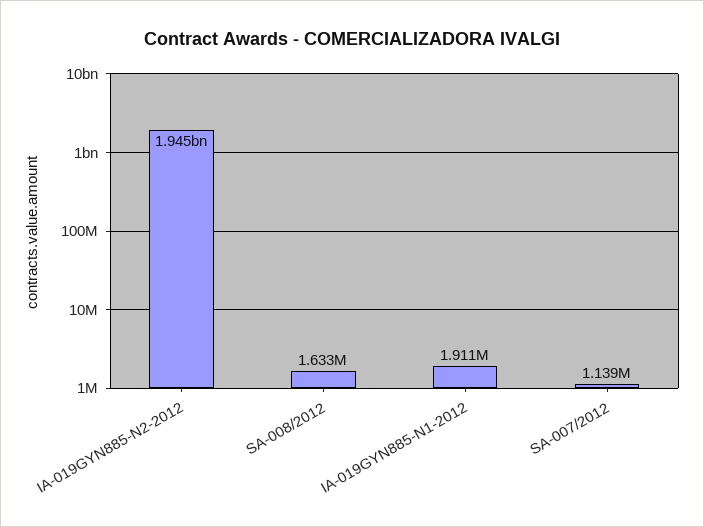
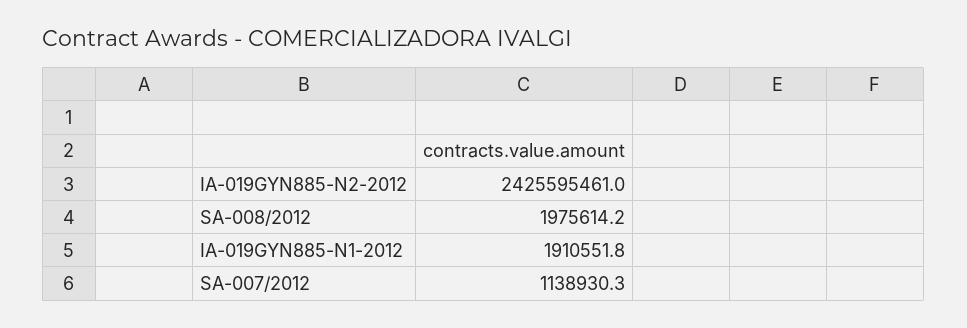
IA-019GYN885-N2-2012: 1945000000 -> 2425595461
SA-008/2012: 1633000 -> 1975614.2

